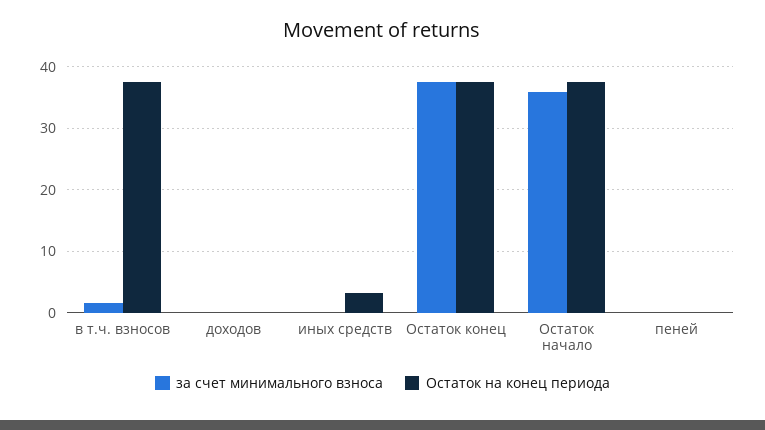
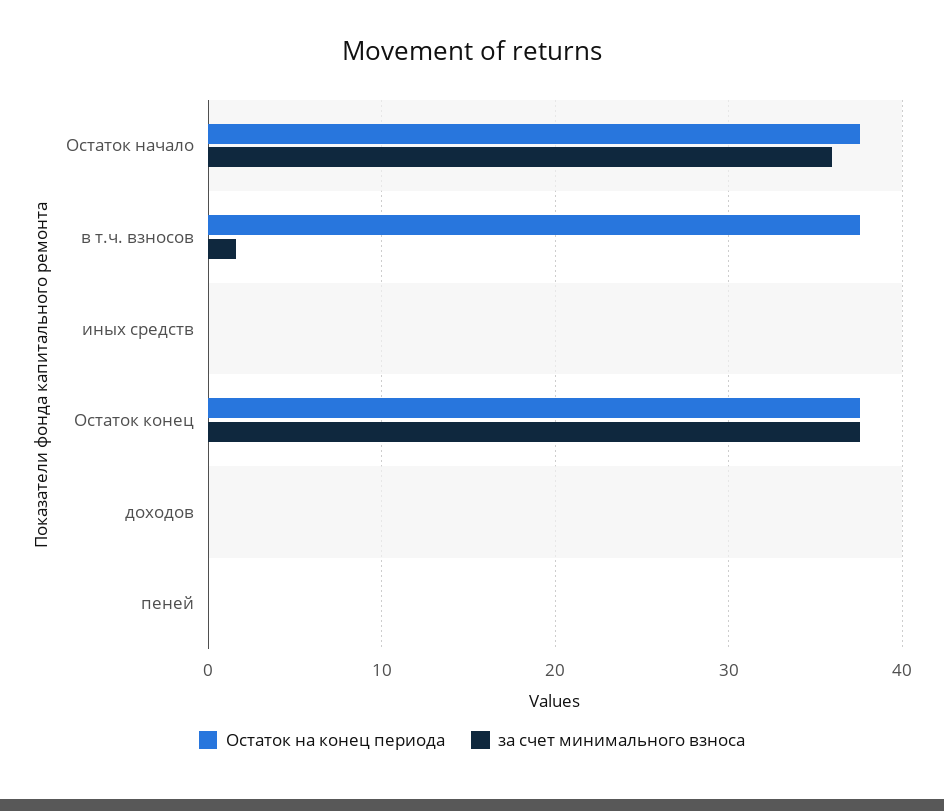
Остаток на конец периода, иных средств: 3 -> 0

